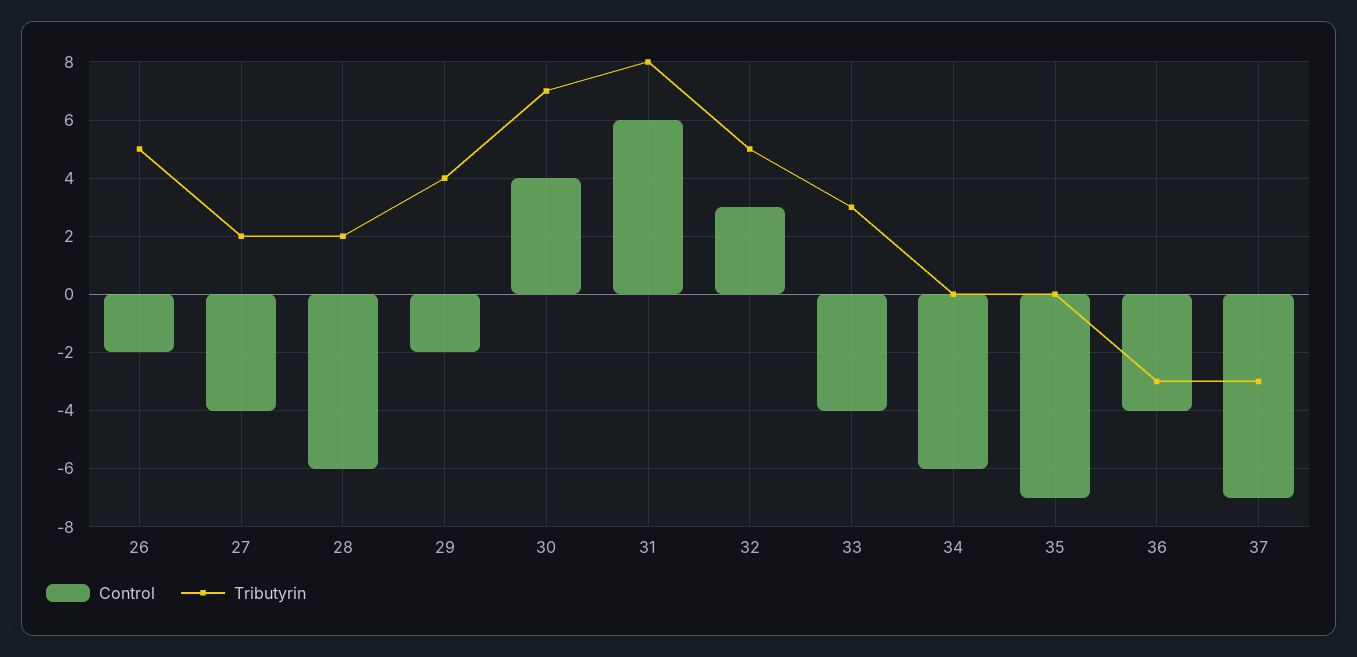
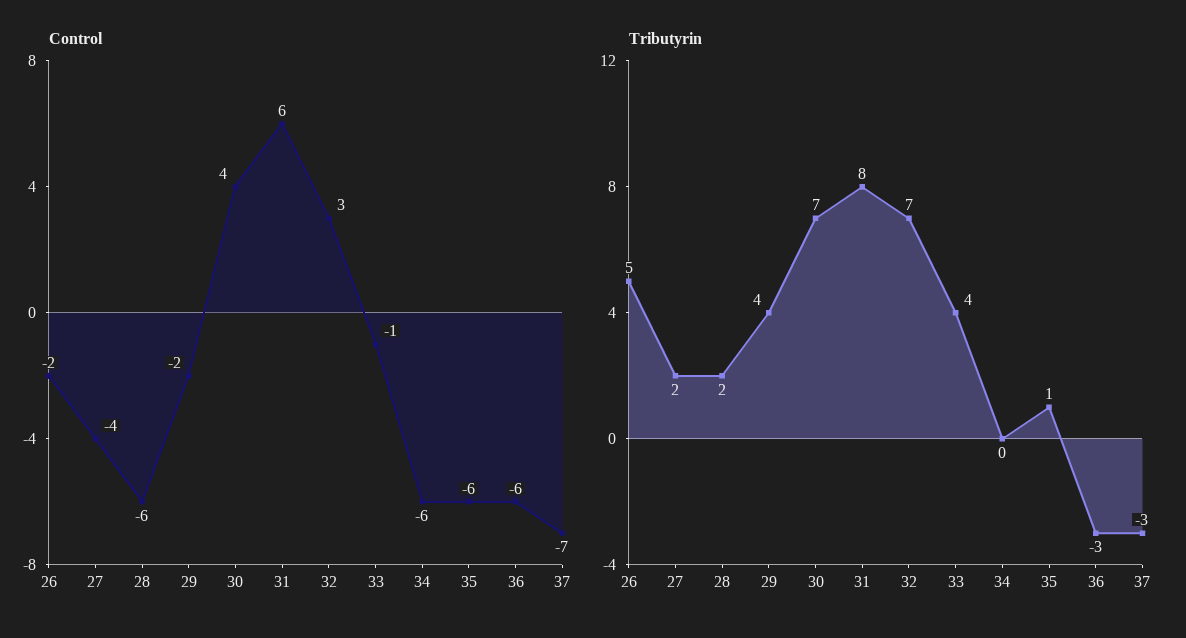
Tributyrin, 32: 5 -> 7
Control, 33: -4 -> -1
Tributyrin, 33: 3 -> 4
Control, 35: -7 -> -6
Tributyrin, 35: 0 -> 1
Control, 36: -4 -> -6

